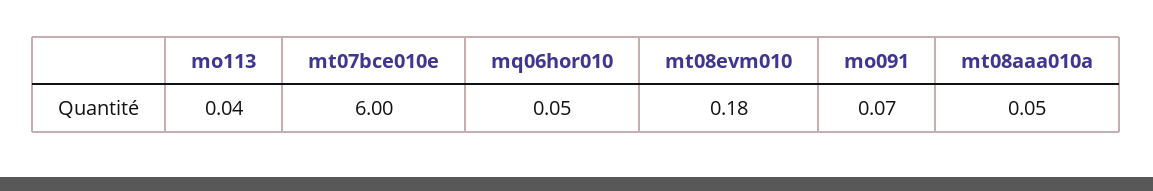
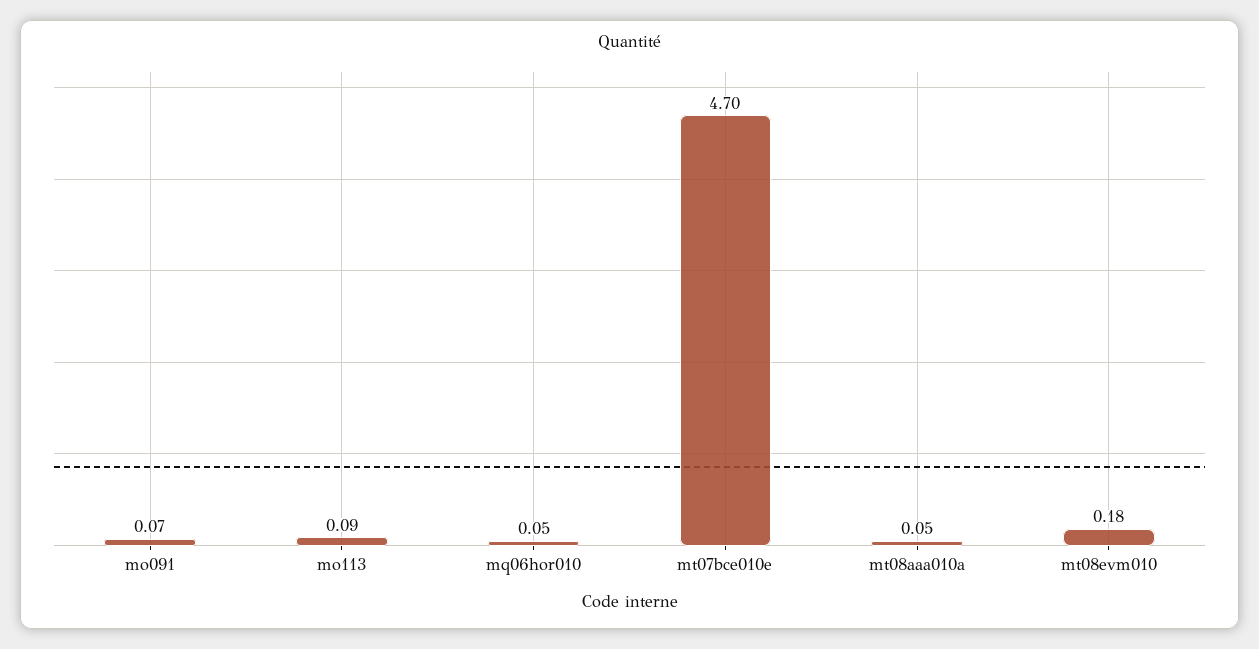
mo113: 0.04 -> 0.09
mt07bce010e: 6 -> 4.7

